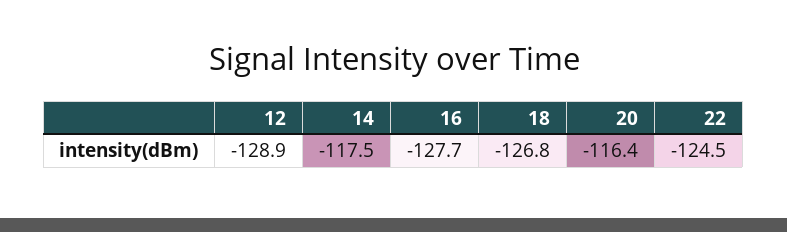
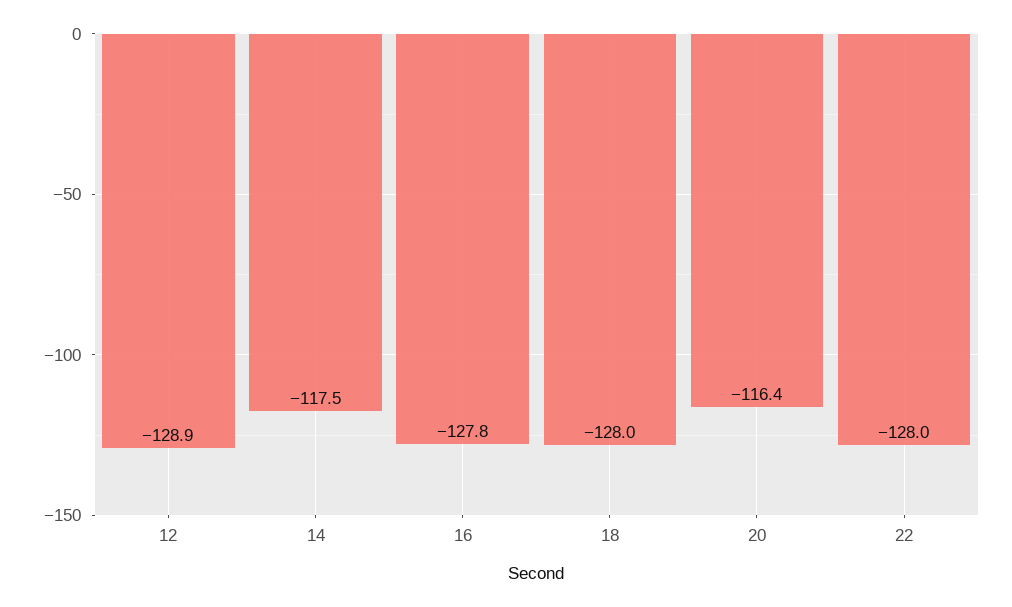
16: -127.7 -> -127.8
18: -126.8 -> -128
22: -124.5 -> -128

